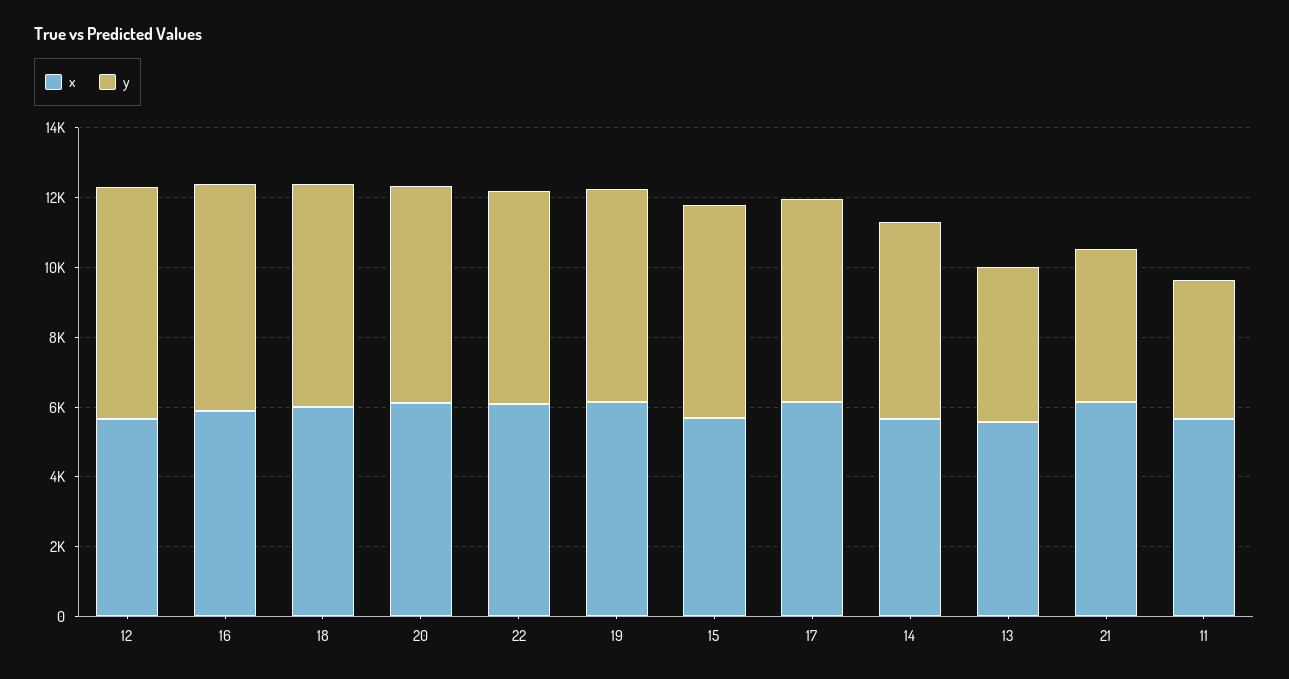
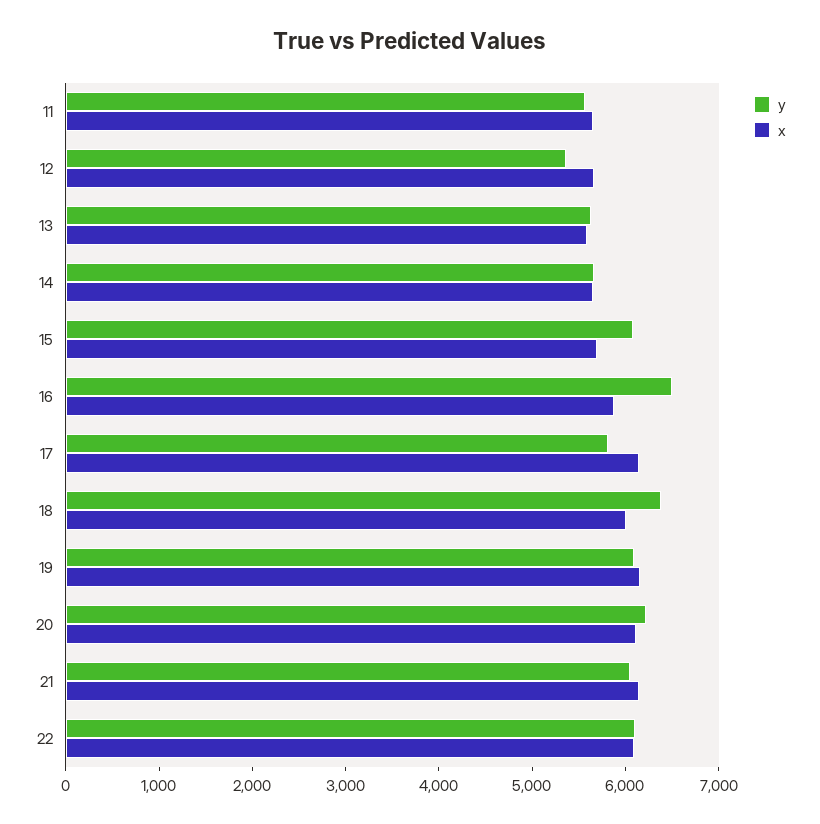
y, 12: 6500 -> 5400
y, 13: 4500 -> 5600
y, 21: 4500 -> 6000
y, 11: 4000 -> 5600

